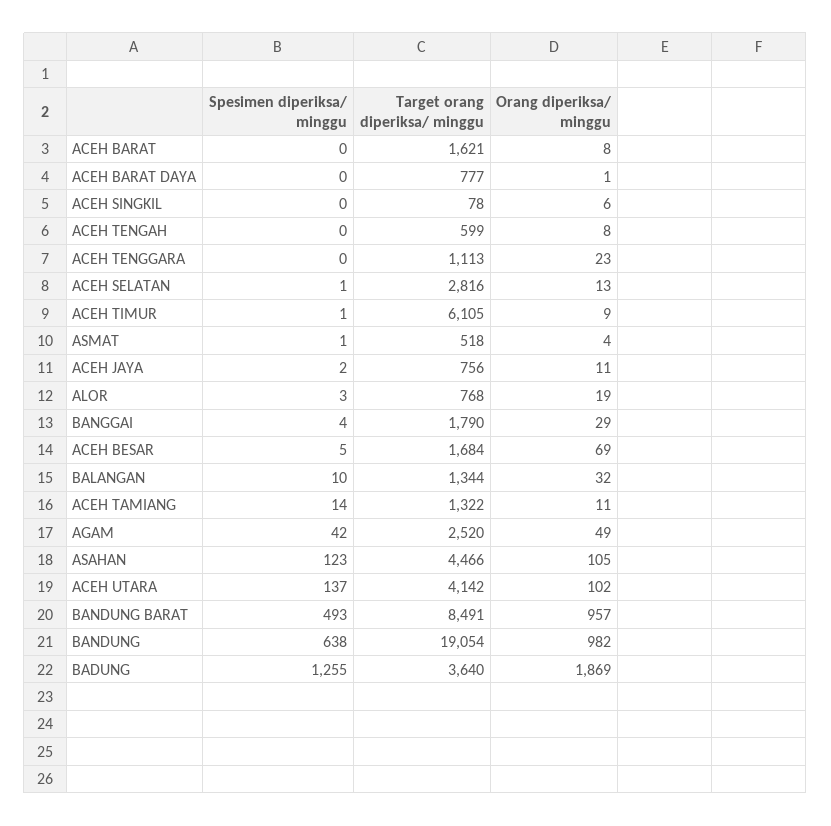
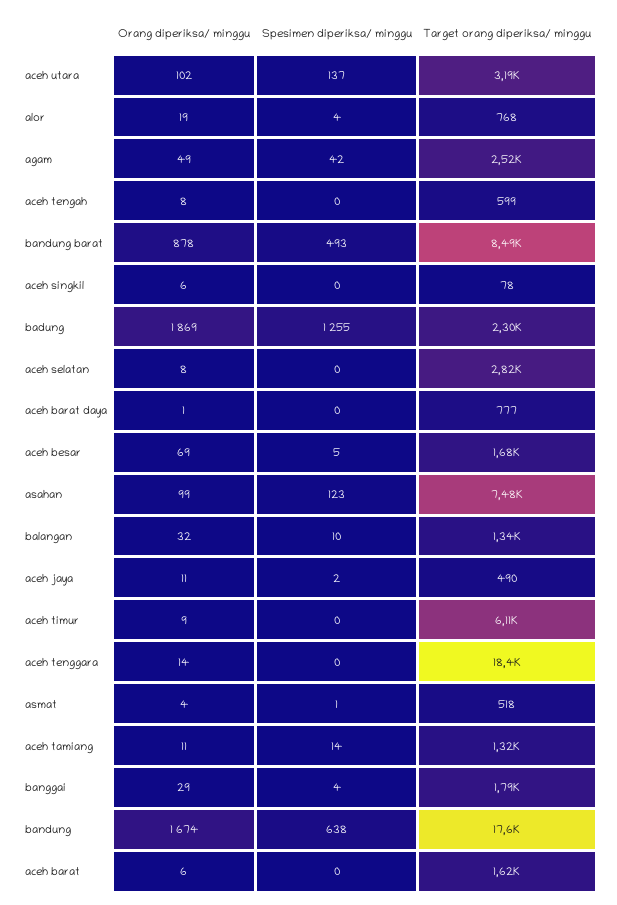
Orang diperiksa/ minggu, ACEH BARAT: 8 -> 6
Target orang diperiksa/ minggu, ACEH TENGGARA: 1113 -> 18400
Orang diperiksa/ minggu, ACEH TENGGARA: 23 -> 14
Spesimen diperiksa/ minggu, ACEH SELATAN: 1 -> 0
Orang diperiksa/ minggu, ACEH SELATAN: 13 -> 8
Spesimen diperiksa/ minggu, ACEH TIMUR: 1 -> 0
Target orang diperiksa/ minggu, ACEH JAYA: 756 -> 490
Spesimen diperiksa/ minggu, ALOR: 3 -> 4
Target orang diperiksa/ minggu, ASAHAN: 4466 -> 7480
Orang diperiksa/ minggu, ASAHAN: 105 -> 99
Target orang diperiksa/ minggu, ACEH UTARA: 4142 -> 3190
Orang diperiksa/ minggu, BANDUNG BARAT: 957 -> 878
Target orang diperiksa/ minggu, BANDUNG: 19054 -> 17600
Orang diperiksa/ minggu, BANDUNG: 982 -> 1674
Target orang diperiksa/ minggu, BADUNG: 3640 -> 2300

